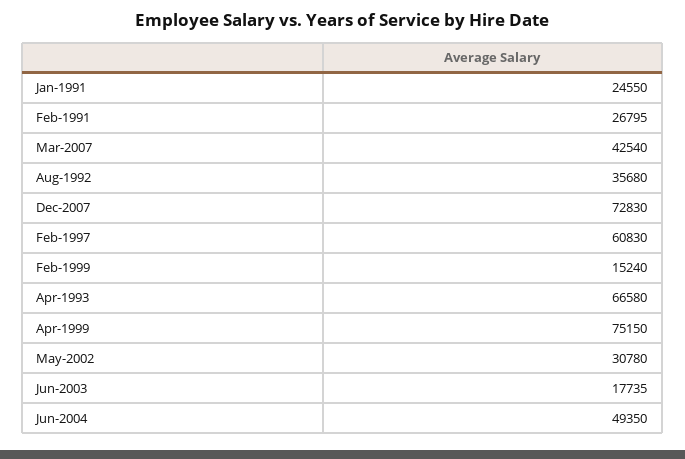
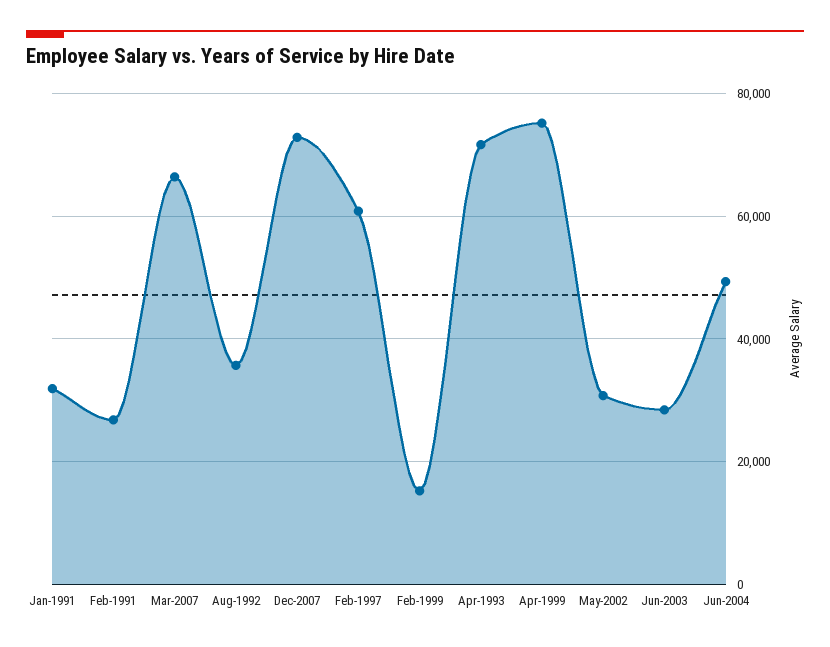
Jan-1991: 24550 -> 32000
Mar-2007: 42540 -> 66000
Apr-1993: 66580 -> 72000
Jun-2003: 17735 -> 28000

